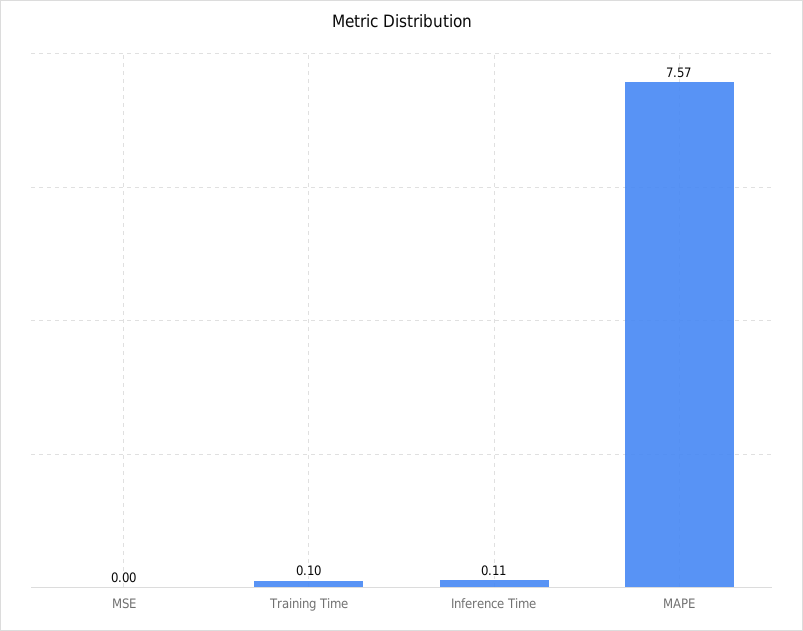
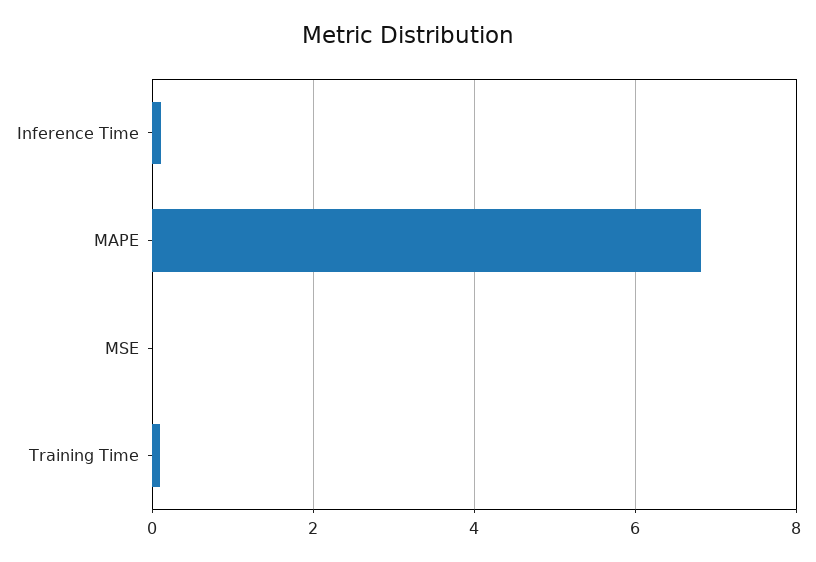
MAPE: 7.57 -> 6.8

